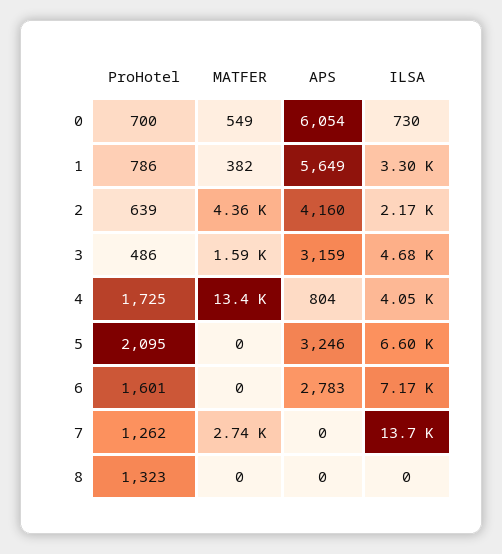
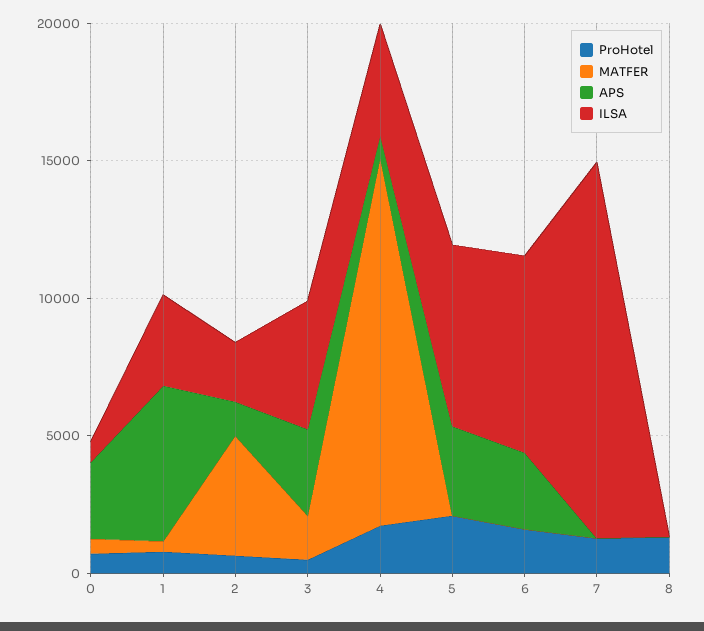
APS, 0: 6054 -> 3000
APS, 2: 4160 -> 1000
MATFER, 7: 2740 -> 0

